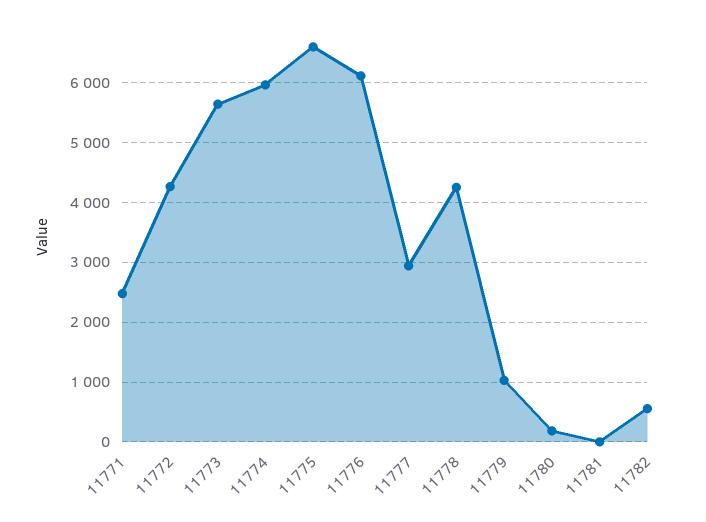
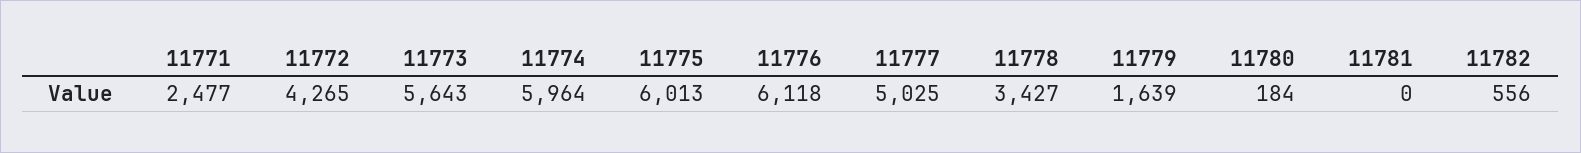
11775: 6600 -> 6013
11777: 3000 -> 5025
11778: 4200 -> 3427
11779: 1000 -> 1639

